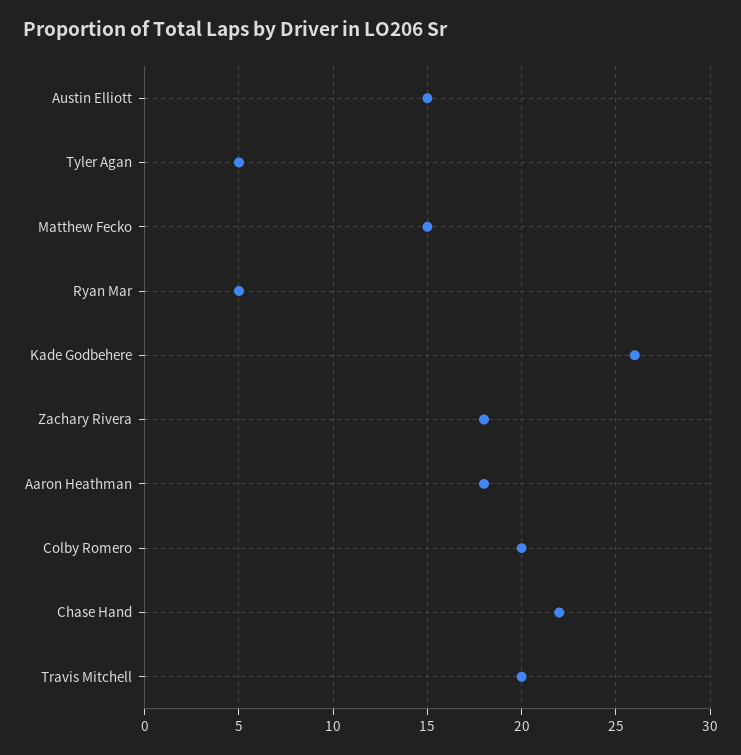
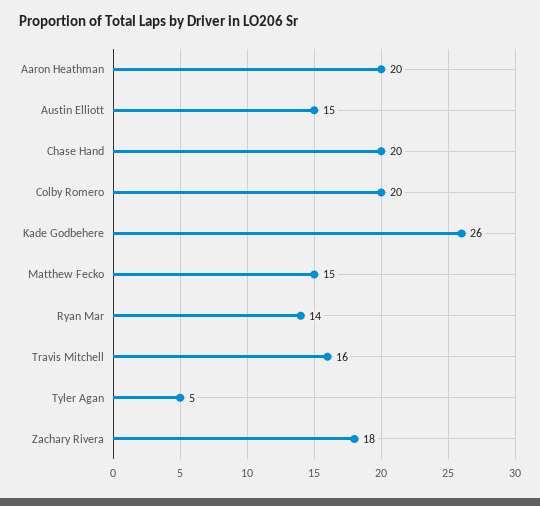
Ryan Mar: 5 -> 14
Aaron Heathman: 18 -> 20
Chase Hand: 22 -> 20
Travis Mitchell: 20 -> 16

